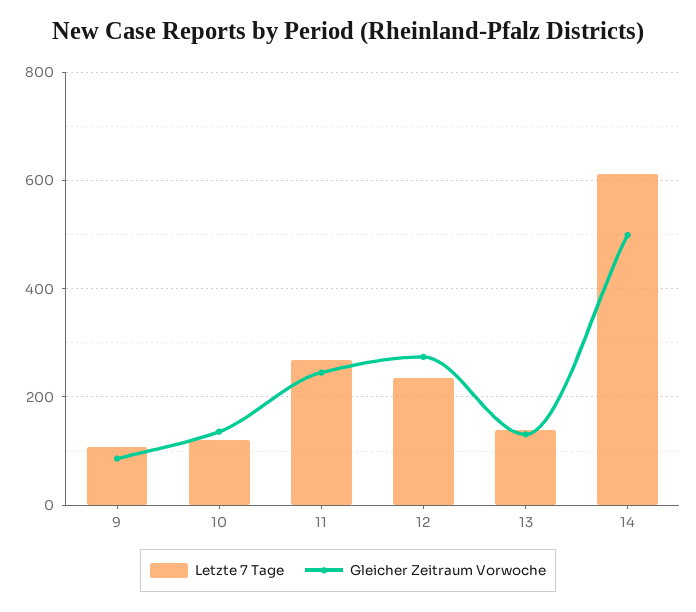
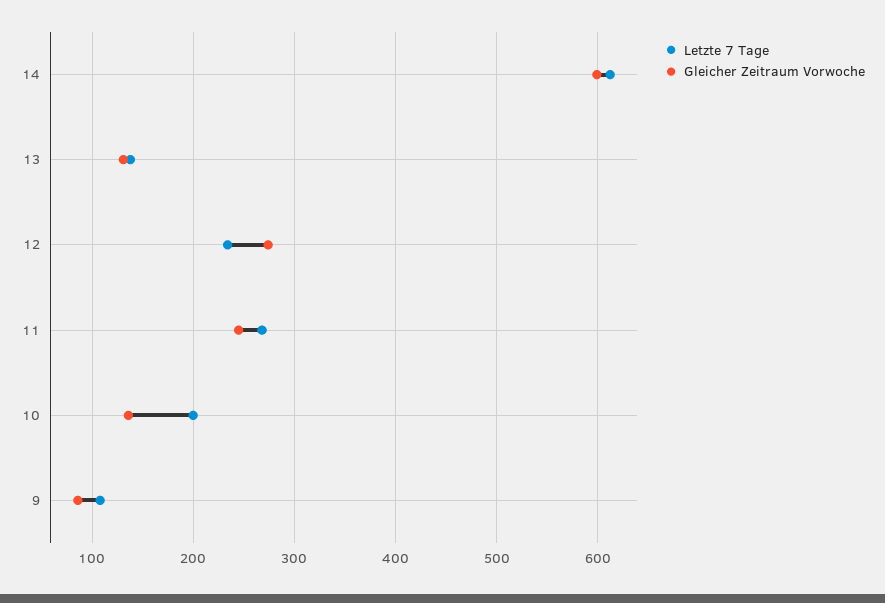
Letzte 7 Tage, 10: 120 -> 200
Gleicher Zeitraum Vorwoche, 14: 500 -> 600

